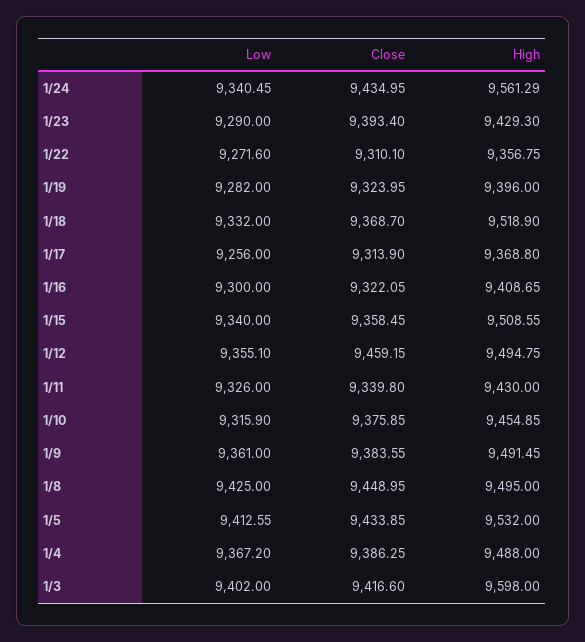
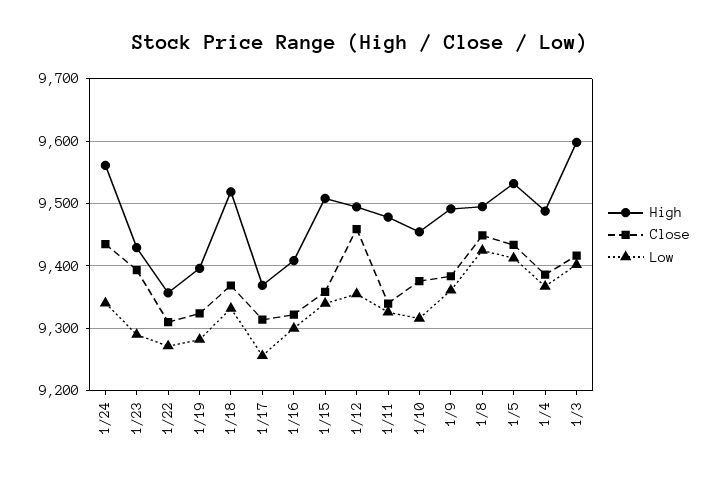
High, 1/11: 9430 -> 9480

